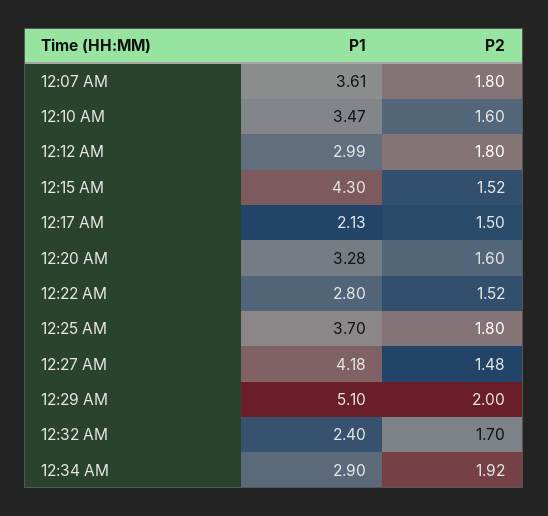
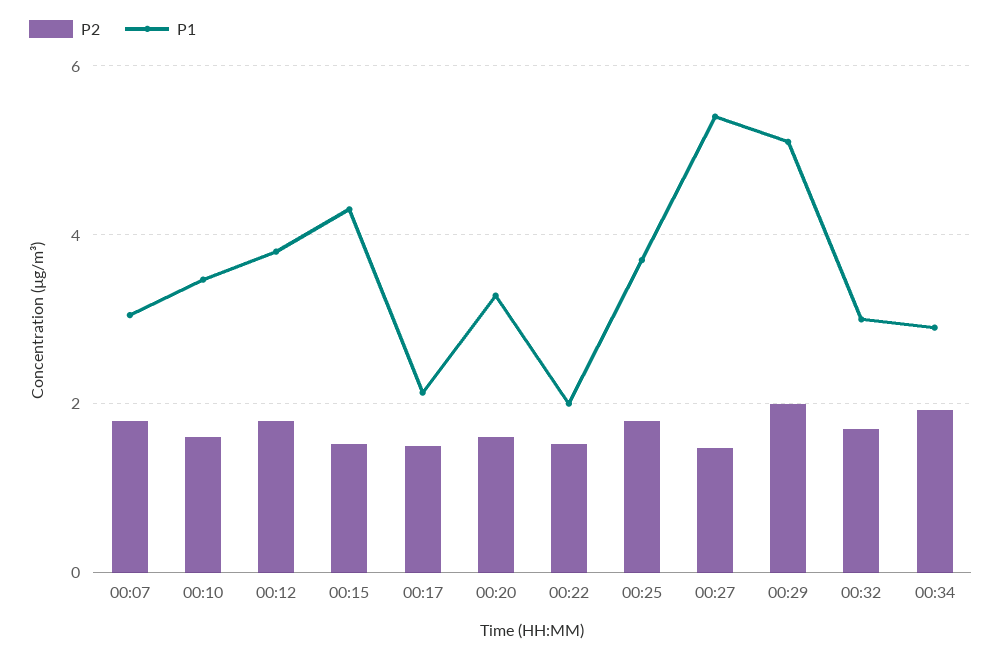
P1, 12:07 AM: 3.61 -> 3
P1, 12:12 AM: 2.99 -> 3.8
P1, 12:22 AM: 2.8 -> 2
P1, 12:27 AM: 4.18 -> 5.4
P1, 12:32 AM: 2.4 -> 3

